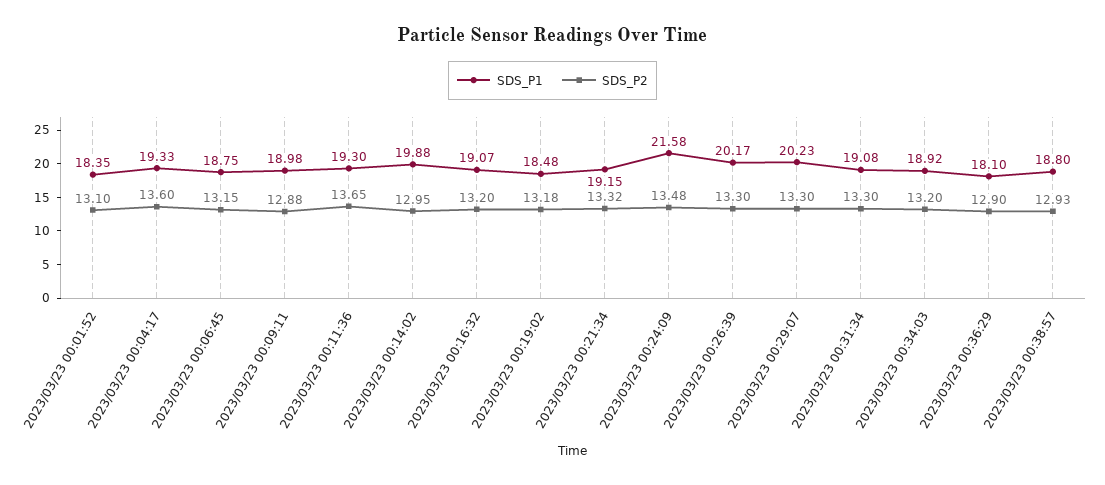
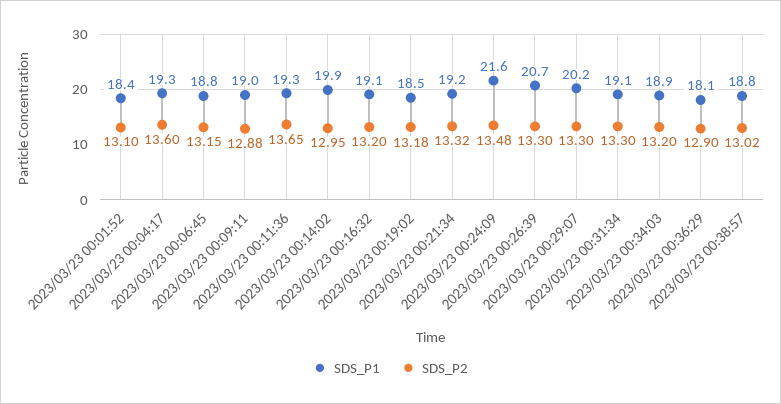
SDS_P1, 2023/03/23 00:26:39: 20.17 -> 20.7
SDS_P2, 2023/03/23 00:38:57: 12.93 -> 13.02

